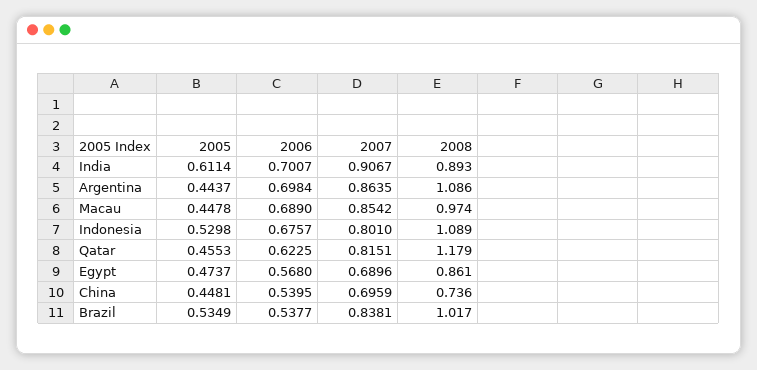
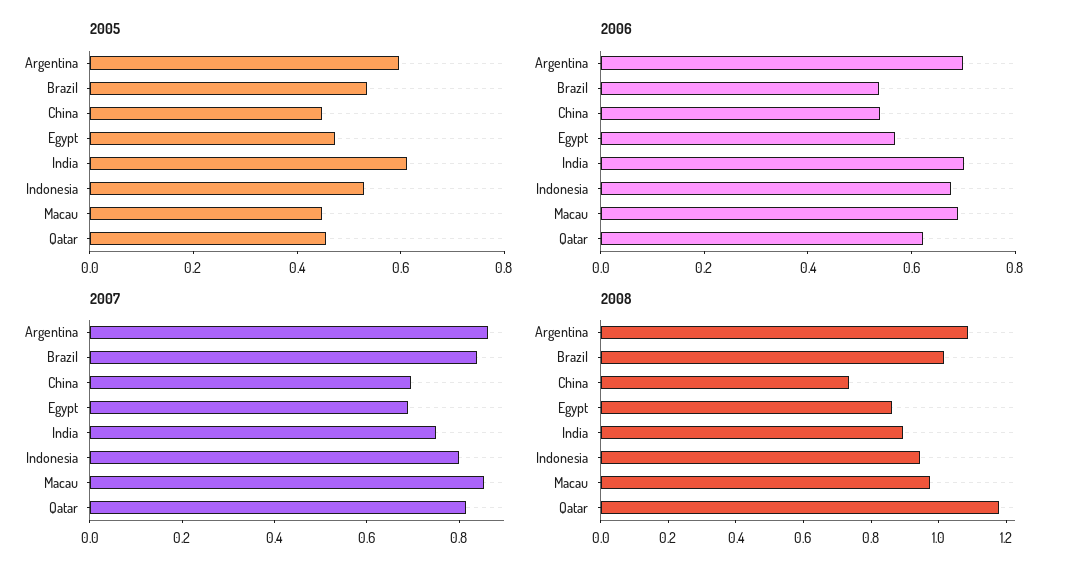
2007, India: 0.9067 -> 0.75
2005, Argentina: 0.4437 -> 0.6
2008, Indonesia: 1.089 -> 0.95

